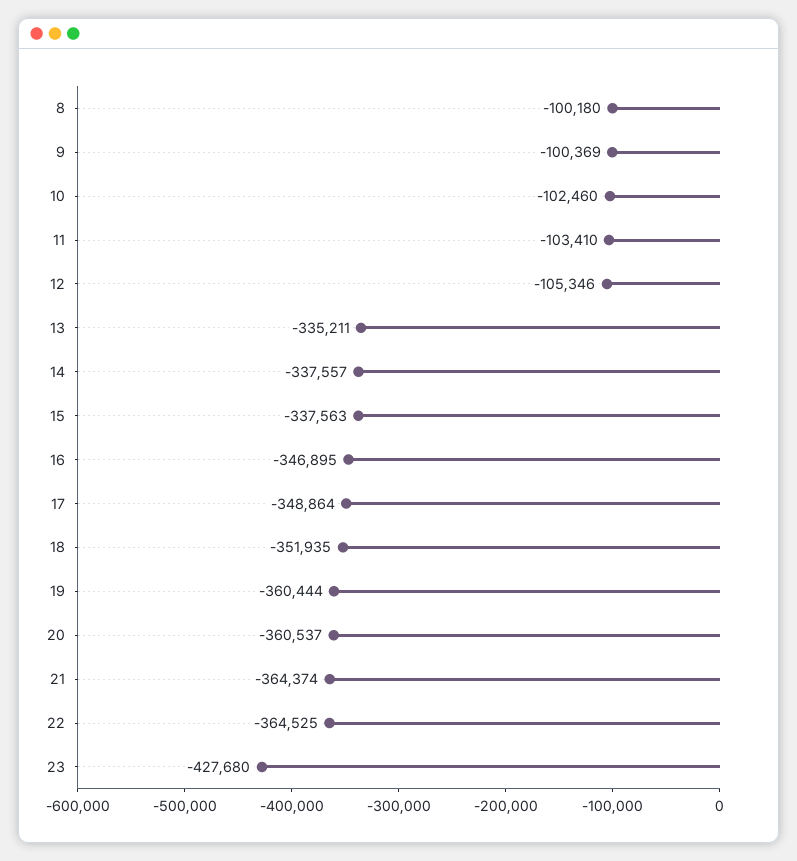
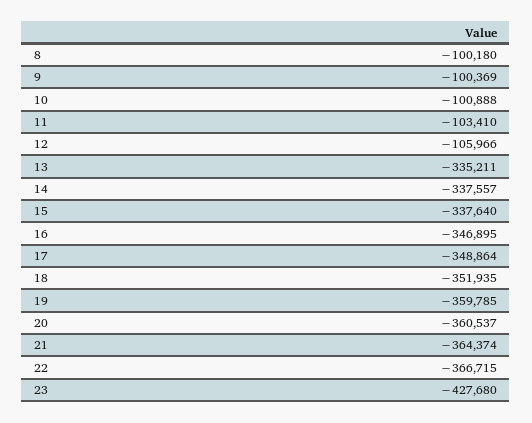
10: -102460 -> -100888
12: -105346 -> -105966
15: -337563 -> -337640
19: -360444 -> -359785
22: -364525 -> -366715

